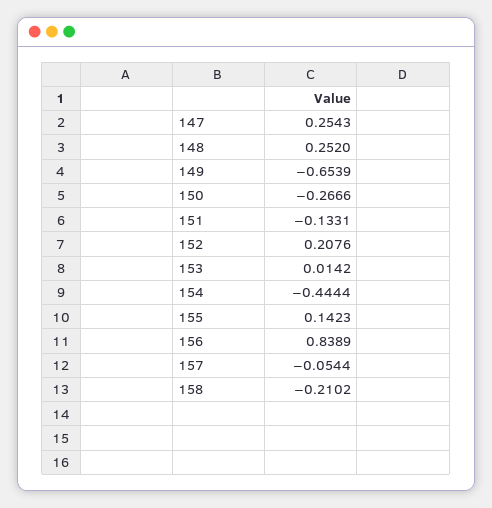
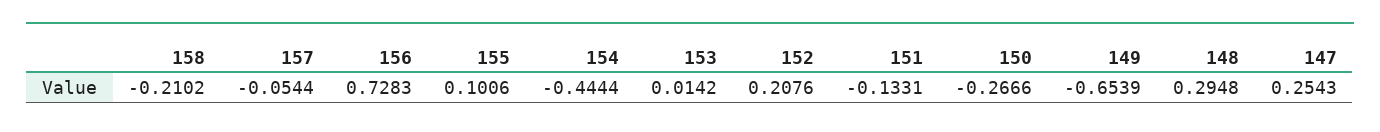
148: 0.252 -> 0.2948
155: 0.1423 -> 0.1006
156: 0.8389 -> 0.7283

